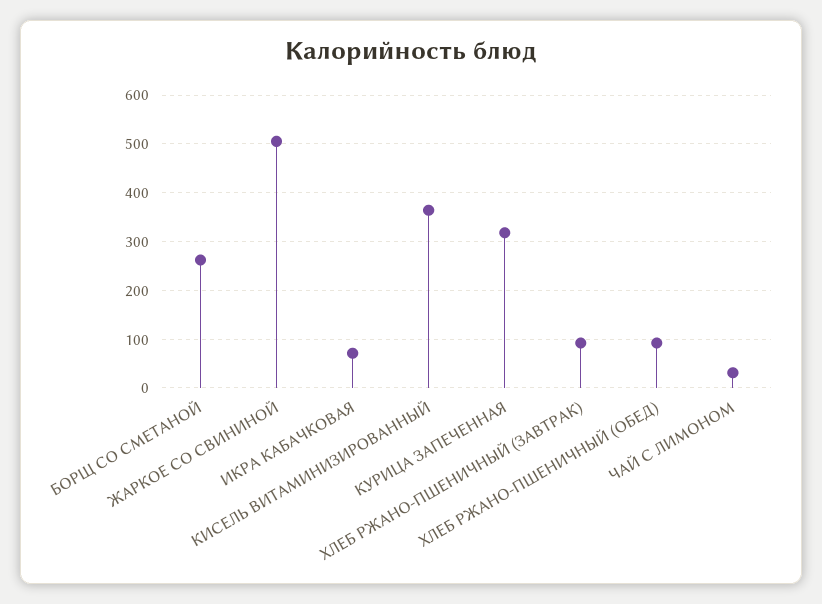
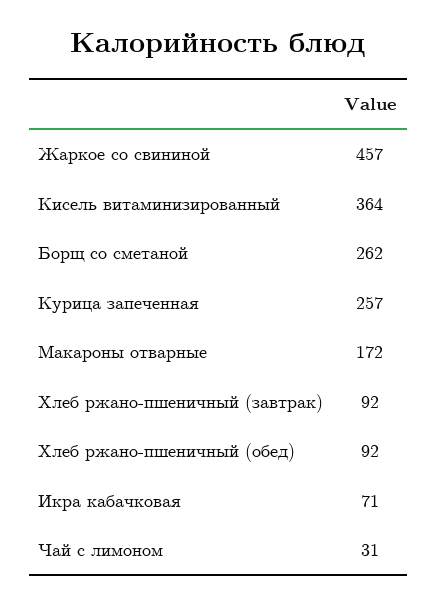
ЖАРКОЕ СО СВИНИНОЙ: 500 -> 457
КУРИЦА ЗАПЕЧЕННАЯ: 320 -> 257
Макароны отварные: none -> 172

